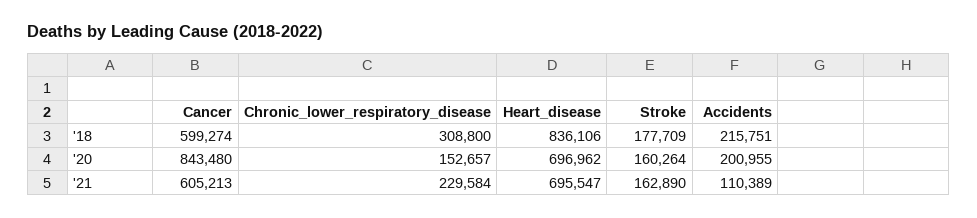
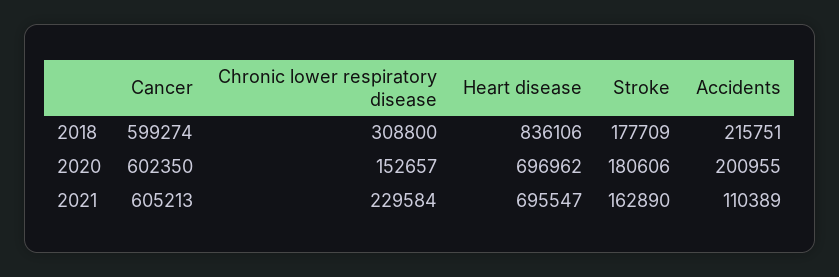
Cancer, '20: 843480 -> 602350
Stroke, '20: 160264 -> 180606

